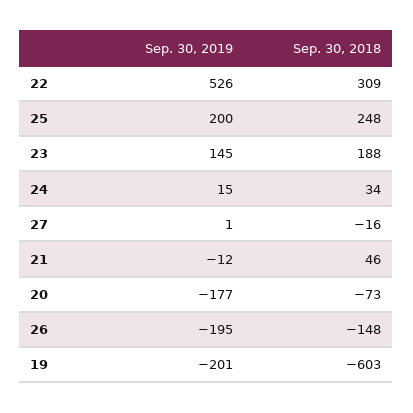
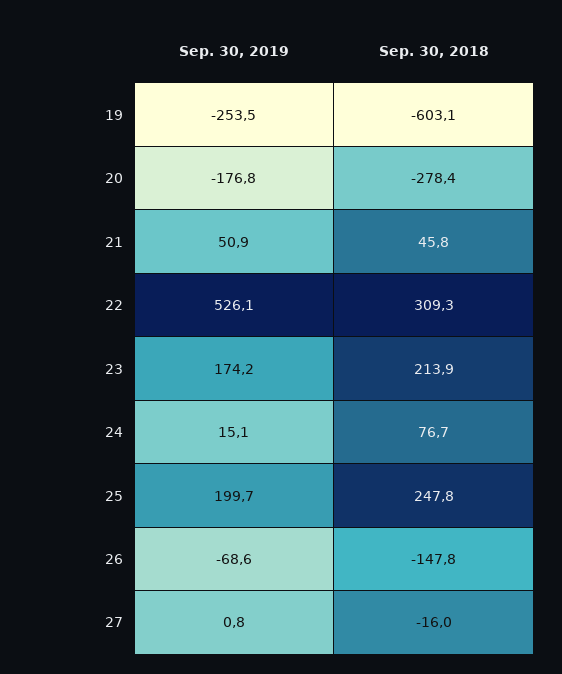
Sep. 30, 2019, 23: 145 -> 174.2
Sep. 30, 2018, 23: 188 -> 213.9
Sep. 30, 2018, 24: 34 -> 76.7
Sep. 30, 2019, 21: -12 -> 50.9
Sep. 30, 2018, 20: -73 -> -278.4
Sep. 30, 2019, 26: -195 -> -68.6
Sep. 30, 2019, 19: -201 -> -253.5

